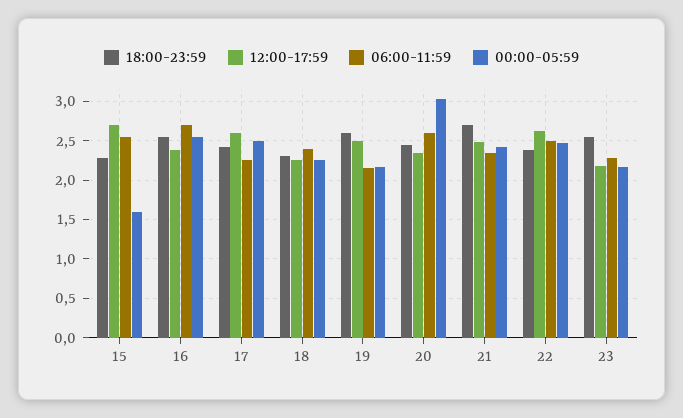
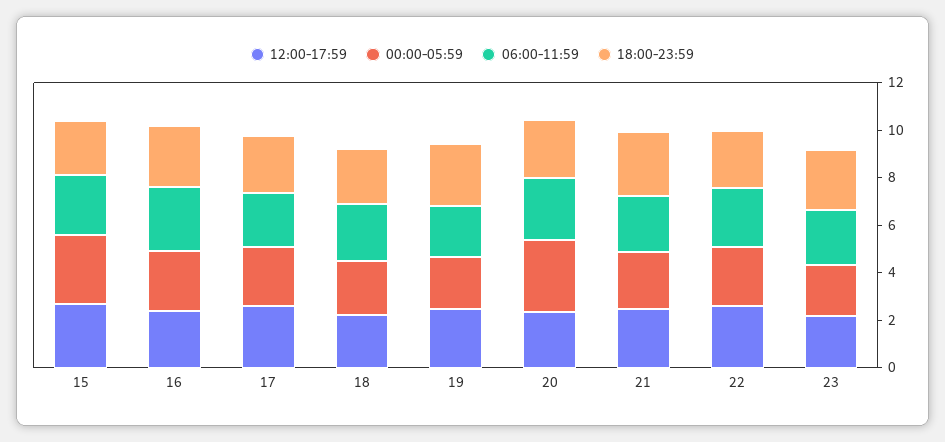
00:00-05:59, 15: 1.6 -> 3

